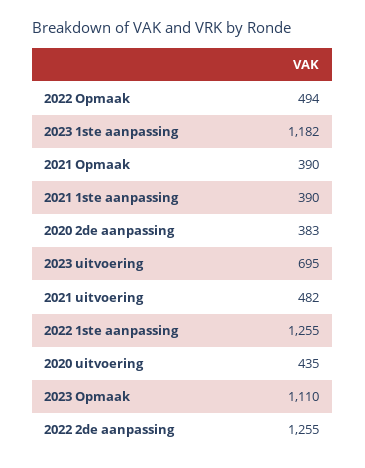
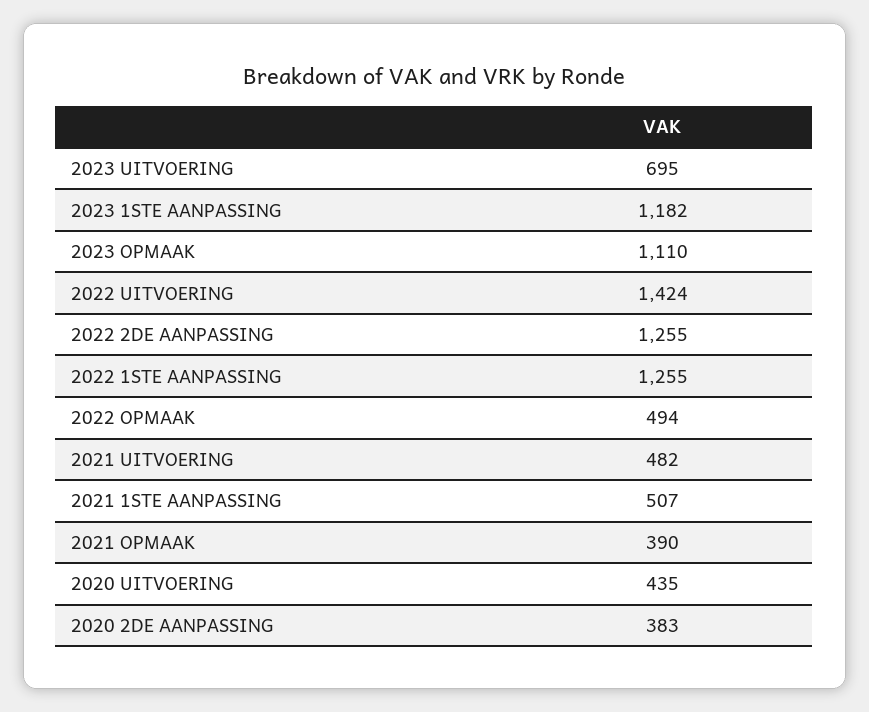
2021 1ste aanpassing: 390 -> 507
2022 UITVOERING: none -> 1424

